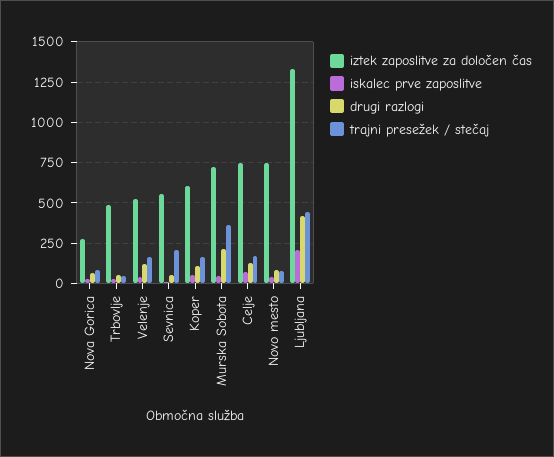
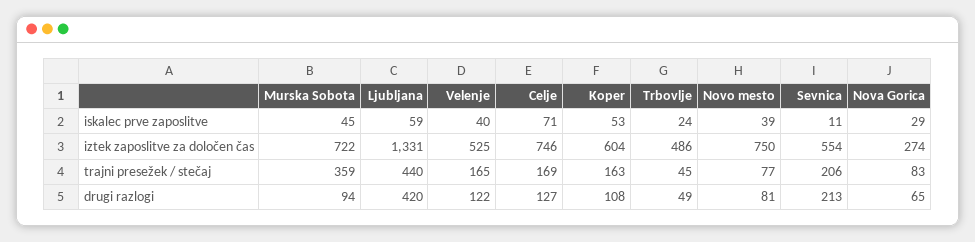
drugi razlogi, Sevnica: 50 -> 213
drugi razlogi, Murska Sobota: 200 -> 94
iskalec prve zaposlitve, Ljubljana: 200 -> 59

